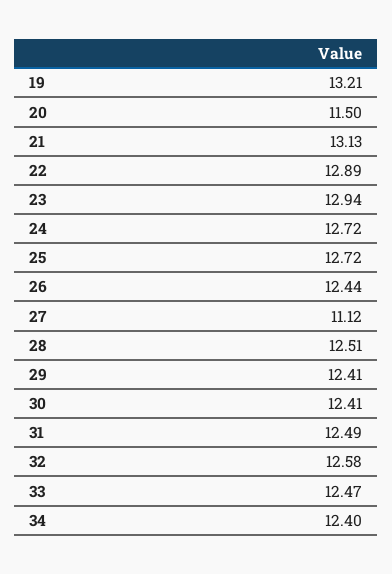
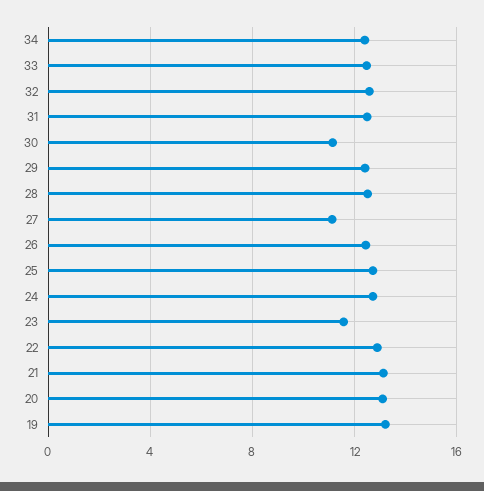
20: 11.5 -> 13
23: 12.94 -> 11.5
30: 12.41 -> 11

